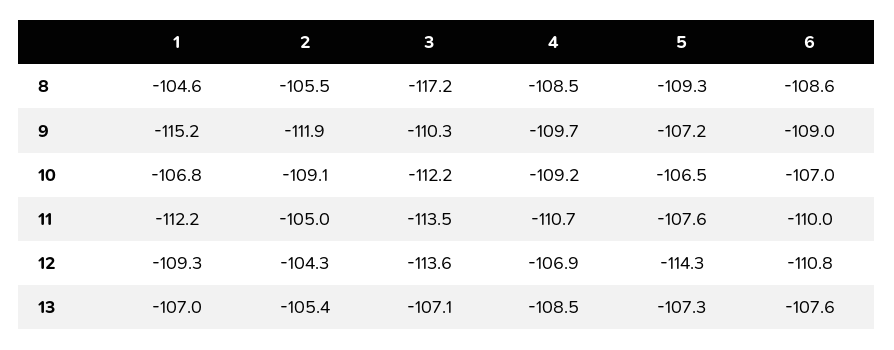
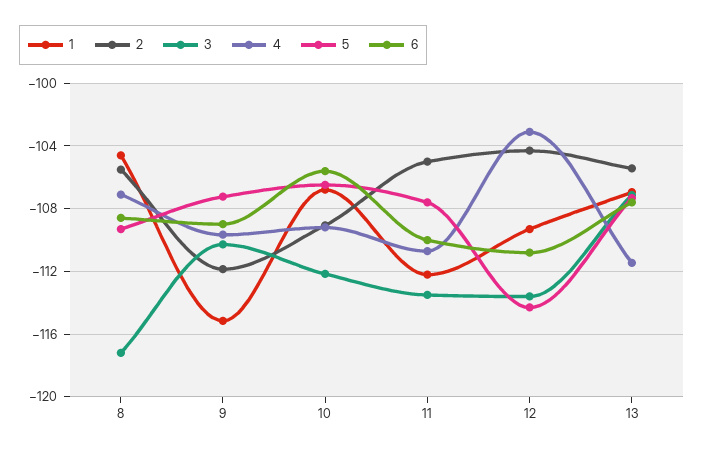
4, 8: -108.5 -> -107
6, 10: -107 -> -105.5
4, 12: -106.9 -> -103
4, 13: -108.5 -> -111.5

